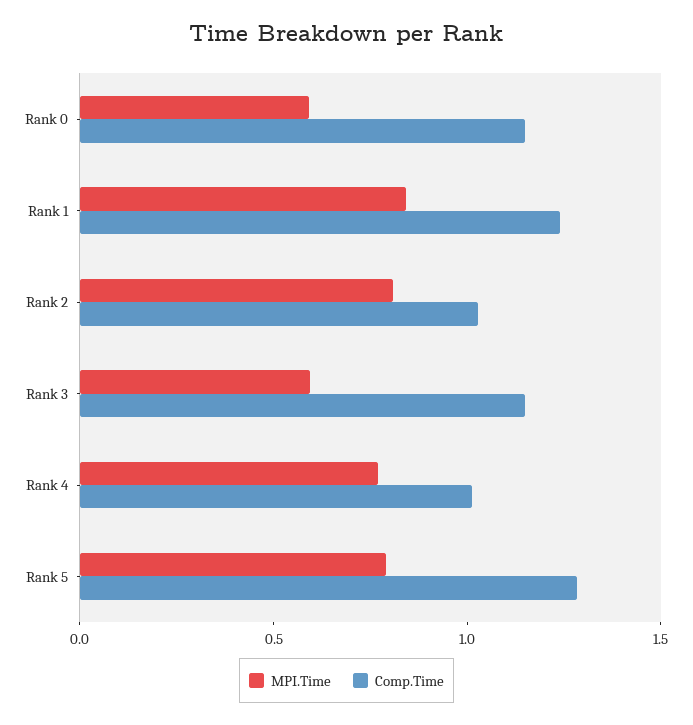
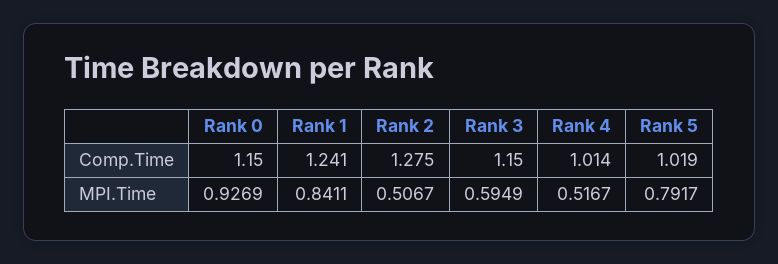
MPI.Time, Rank 0: 0.6 -> 0.9269
MPI.Time, Rank 2: 0.8 -> 0.5067
Comp.Time, Rank 2: 1 -> 1.275
MPI.Time, Rank 4: 0.8 -> 0.5167
Comp.Time, Rank 5: 1.3 -> 1.019

